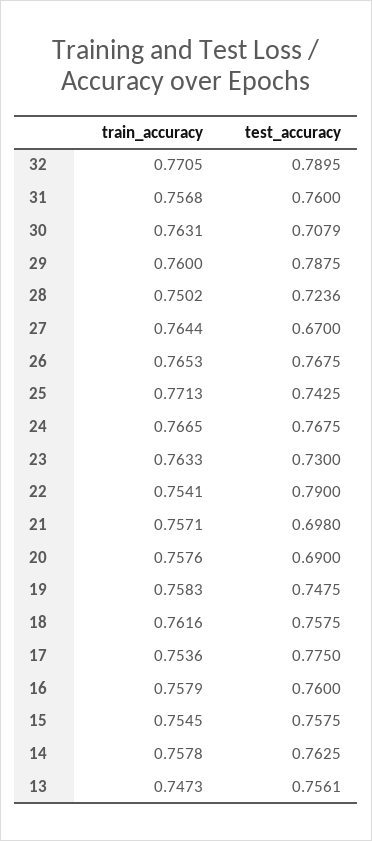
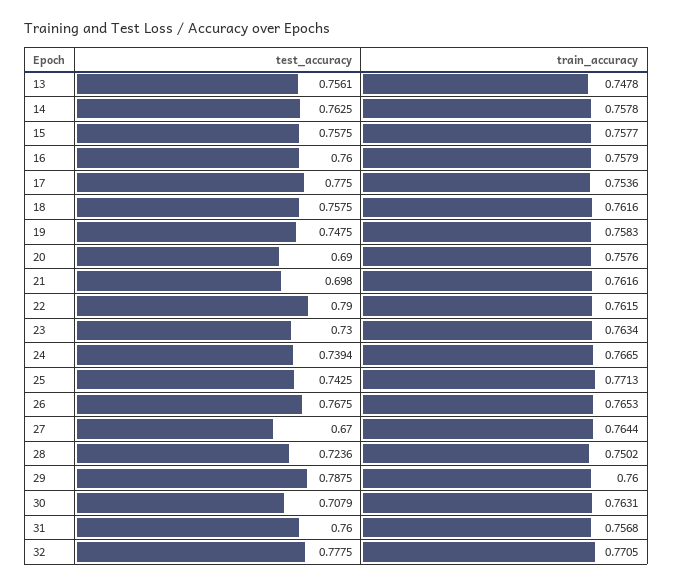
test_accuracy, 32: 0.7895 -> 0.7775
test_accuracy, 24: 0.7675 -> 0.7394
train_accuracy, 23: 0.7633 -> 0.7634
train_accuracy, 22: 0.7541 -> 0.7615
train_accuracy, 21: 0.7571 -> 0.7616
train_accuracy, 15: 0.7545 -> 0.7577
train_accuracy, 13: 0.7473 -> 0.7478

